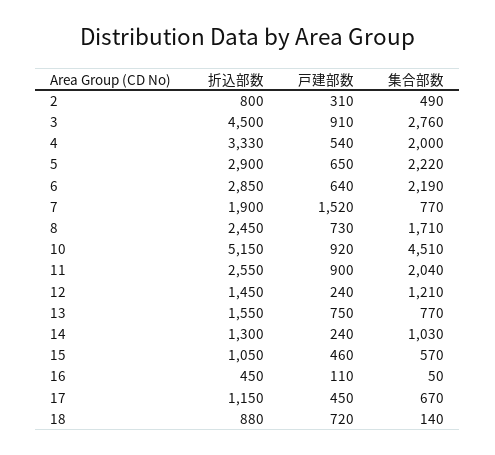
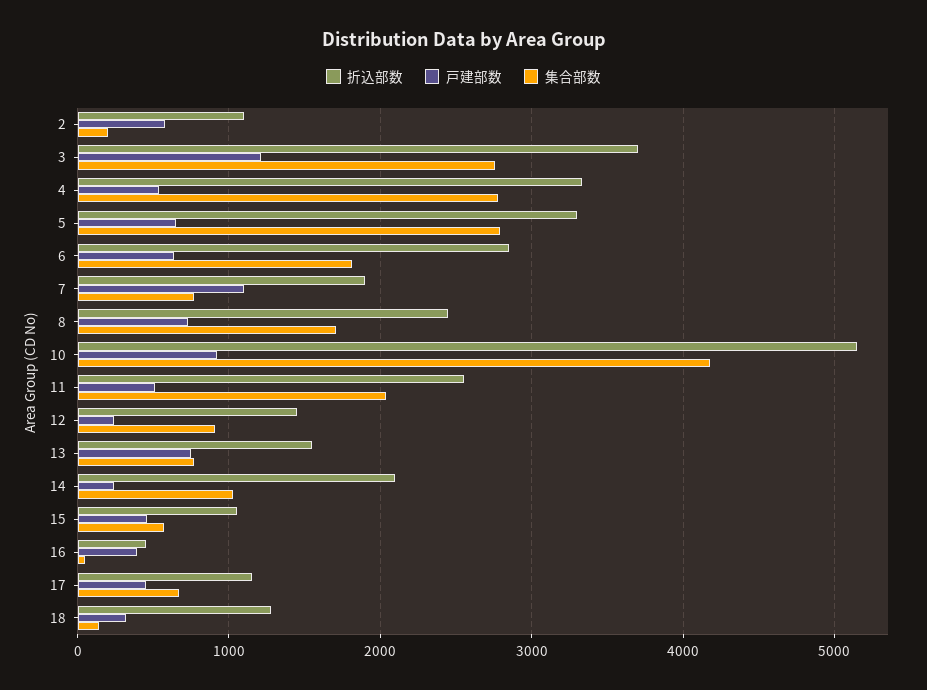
折込部数, 2: 800 -> 1100
戸建部数, 2: 310 -> 600
集合部数, 2: 490 -> 200
折込部数, 3: 4500 -> 3700
戸建部数, 3: 910 -> 1200
集合部数, 4: 2000 -> 2800
折込部数, 5: 2900 -> 3300
集合部数, 5: 2220 -> 2800
集合部数, 6: 2190 -> 1800
戸建部数, 7: 1520 -> 1100
集合部数, 10: 4510 -> 4200
戸建部数, 11: 900 -> 500
集合部数, 12: 1210 -> 900
折込部数, 14: 1300 -> 2100
戸建部数, 16: 110 -> 400
折込部数, 18: 880 -> 1300
戸建部数, 18: 720 -> 300

